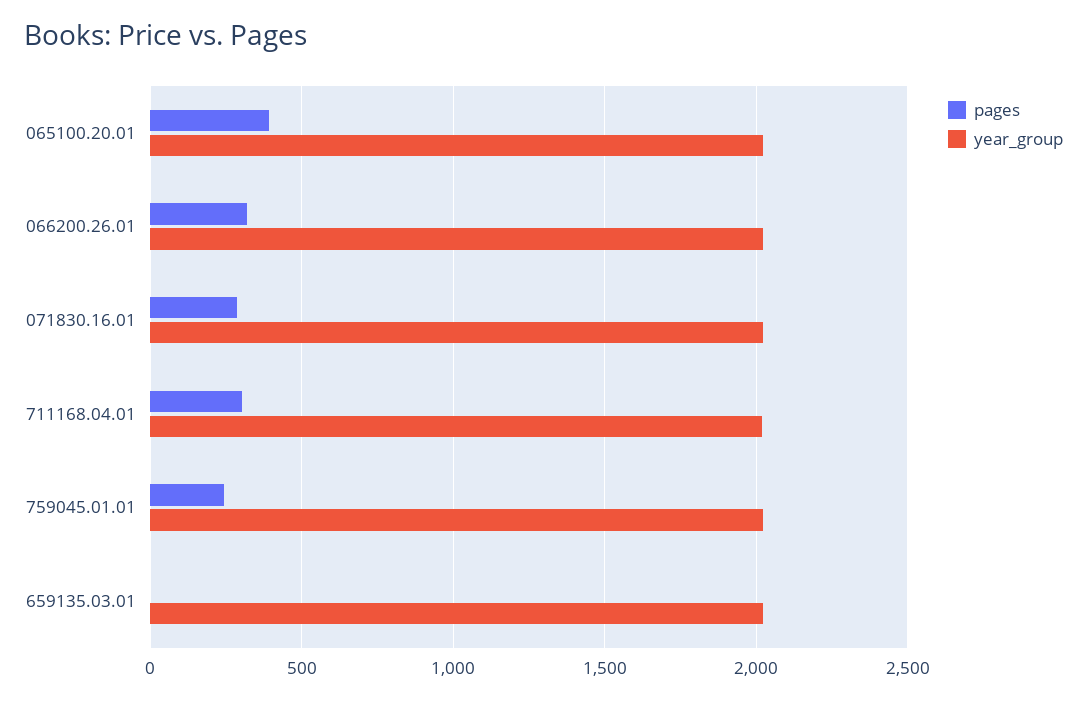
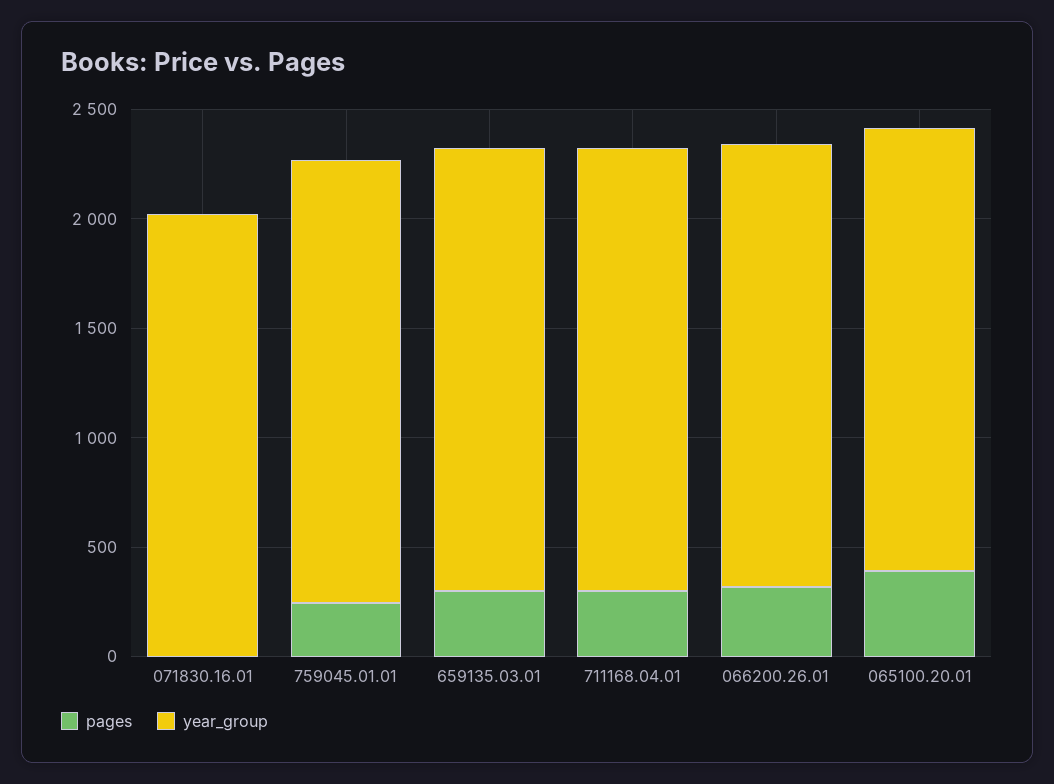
pages, 071830.16.01: 300 -> 0
pages, 659135.03.01: 0 -> 300

